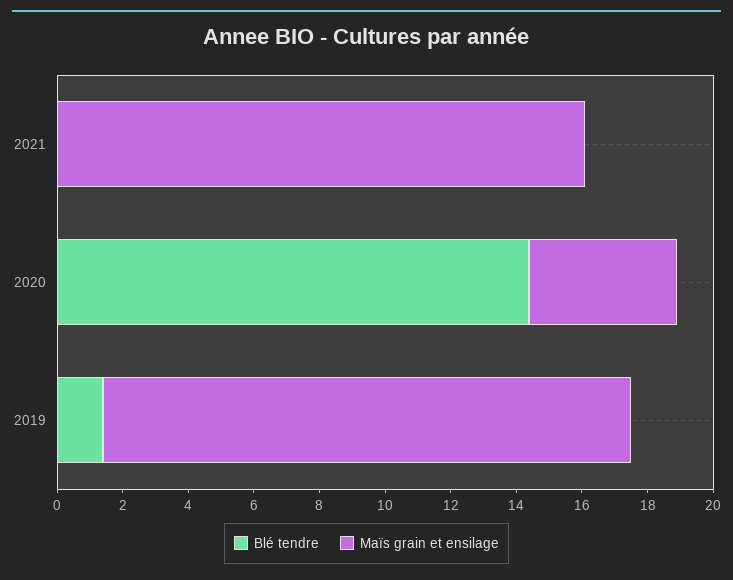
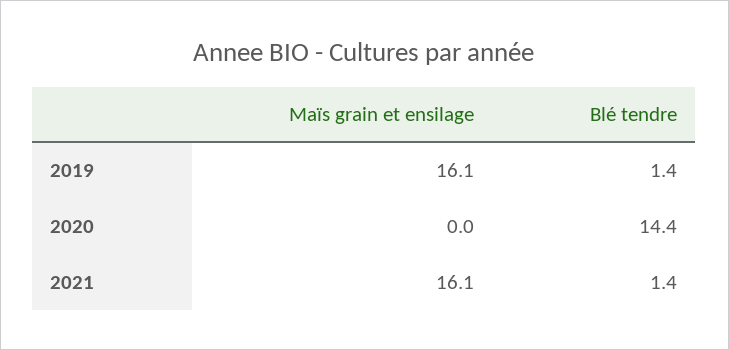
Blé tendre, 2021: 0 -> 1.4
Maïs grain et ensilage, 2020: 4.5 -> 0

